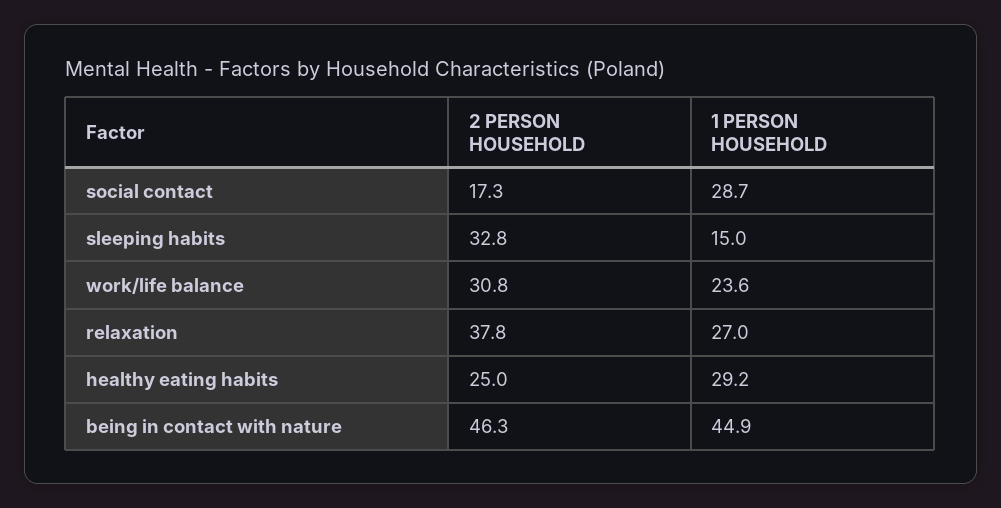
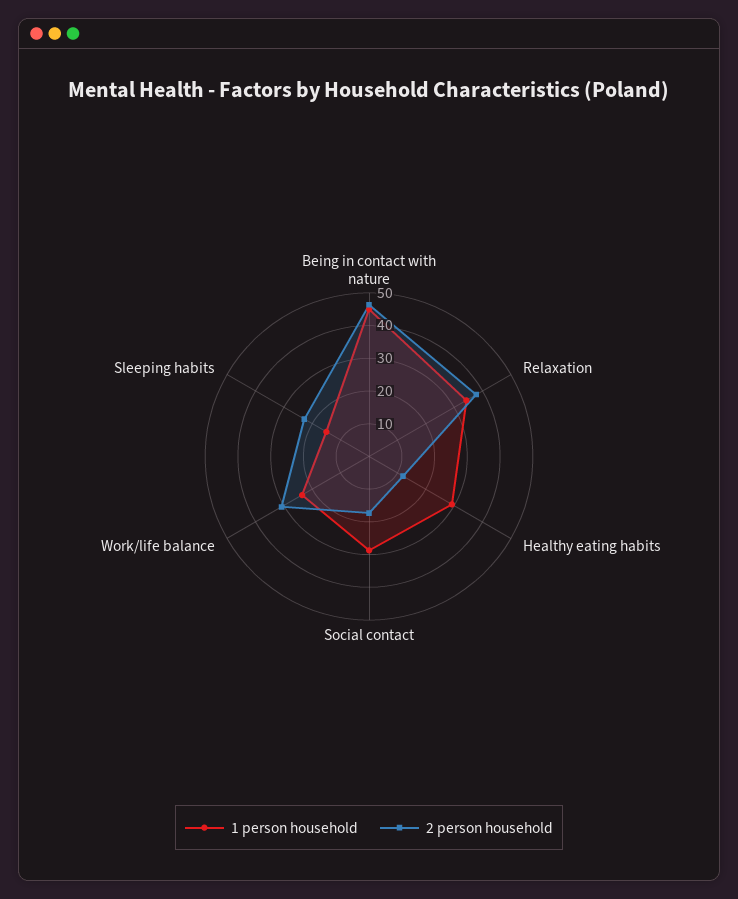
2 PERSON HOUSEHOLD, sleeping habits: 32.8 -> 22.5
1 PERSON HOUSEHOLD, relaxation: 27 -> 35
2 PERSON HOUSEHOLD, healthy eating habits: 25 -> 12.5

